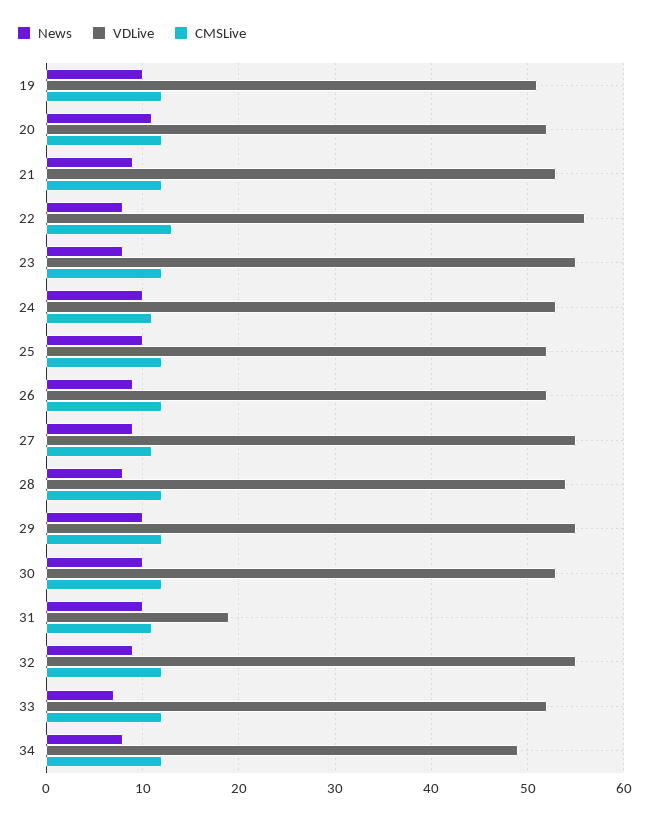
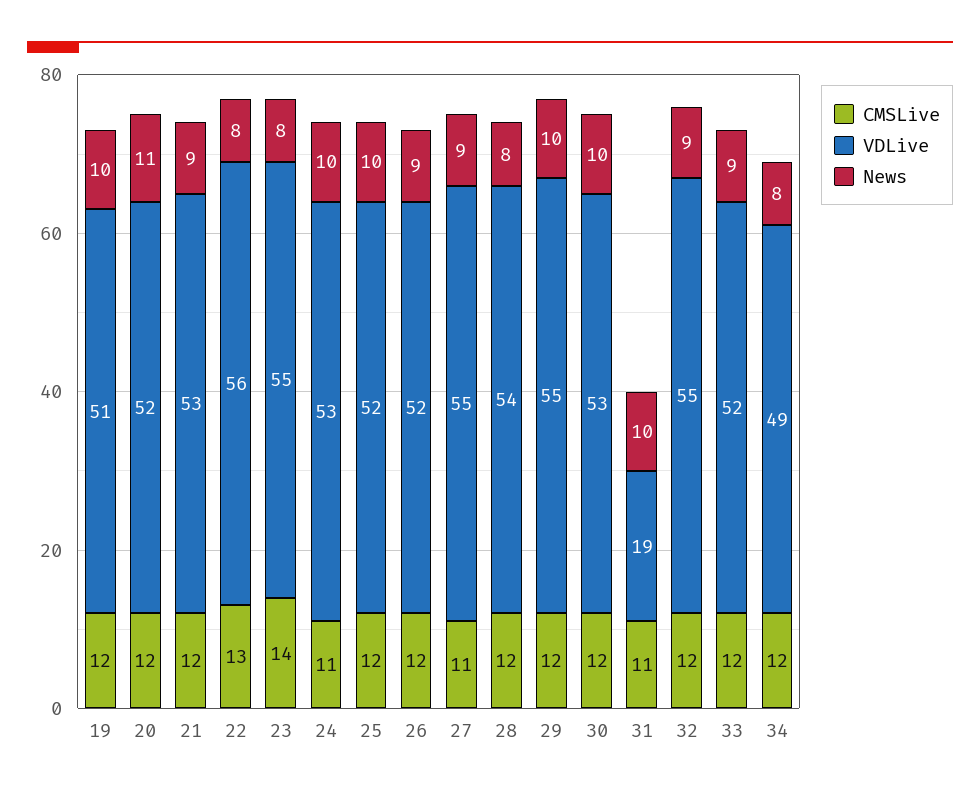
CMSLive, 23: 12 -> 14
News, 33: 7 -> 9

